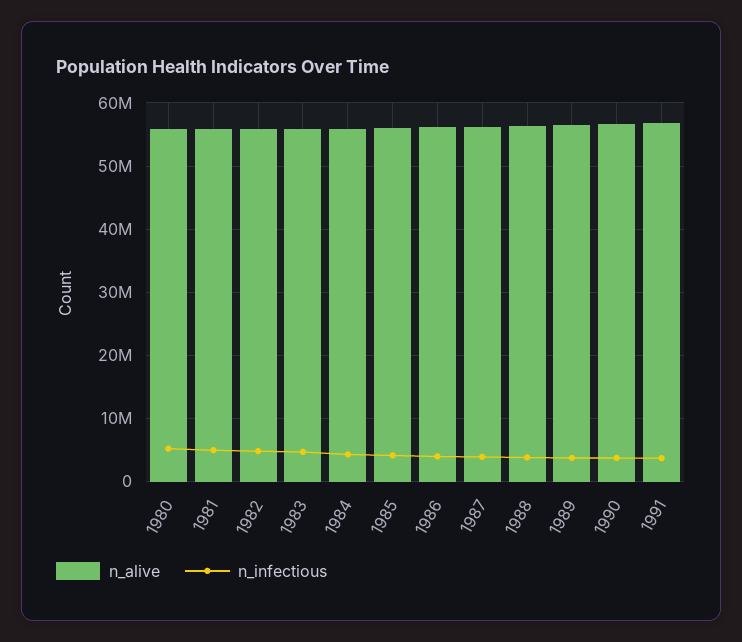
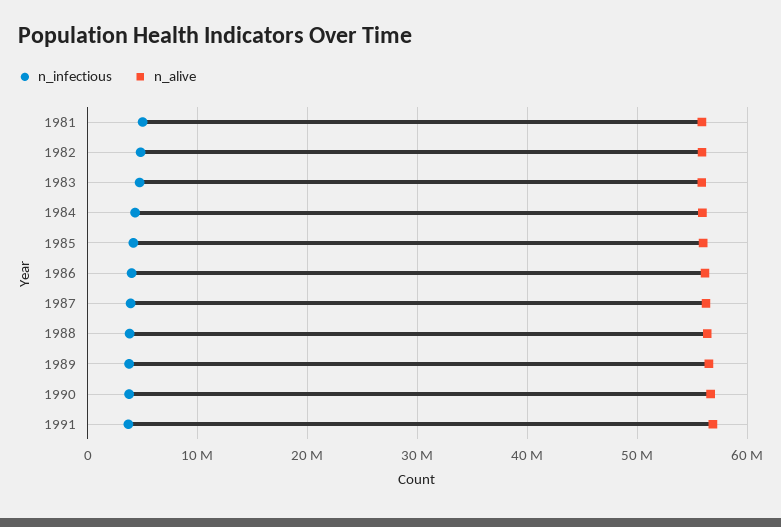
n_alive, 1980: 56000000 -> none
n_infectious, 1980: 5000000 -> none

